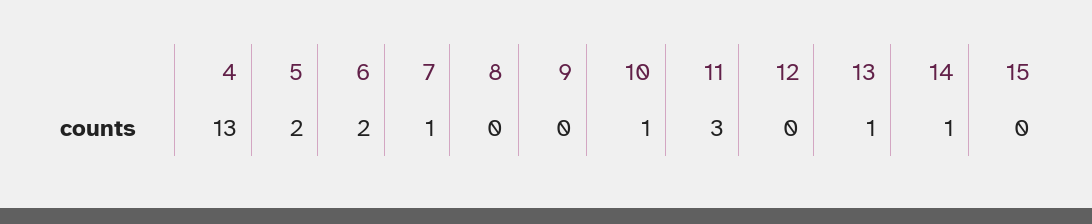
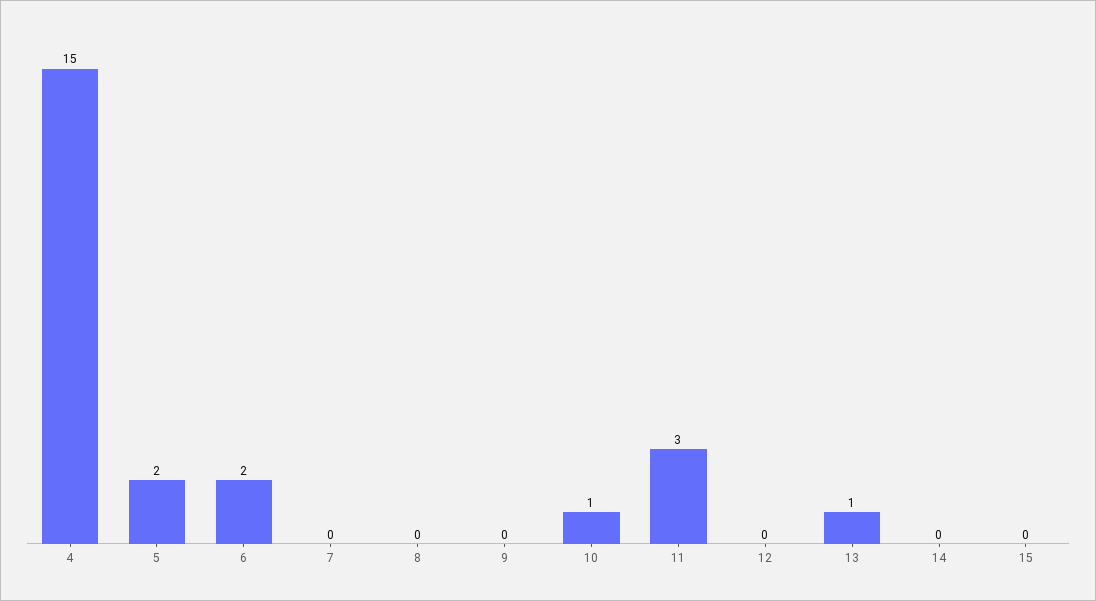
4: 13 -> 15
7: 1 -> 0
14: 1 -> 0

